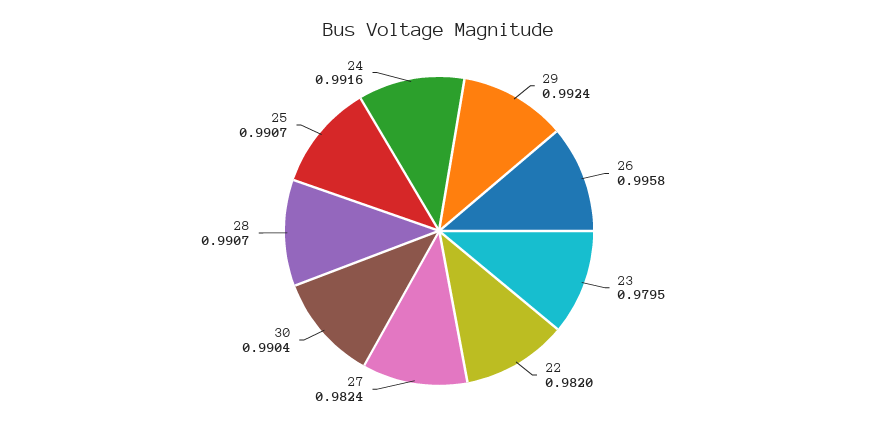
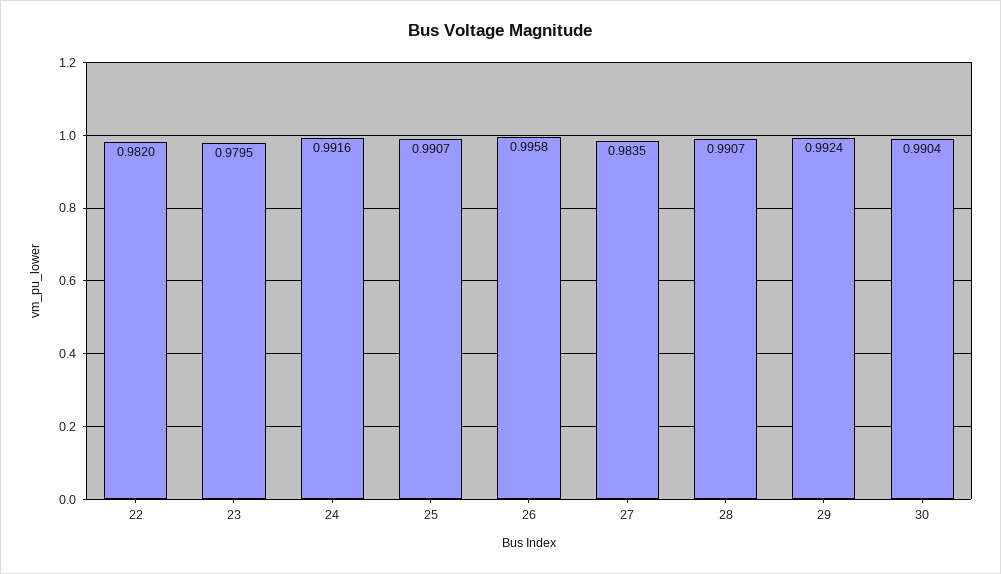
27: 0.9824 -> 0.9835

